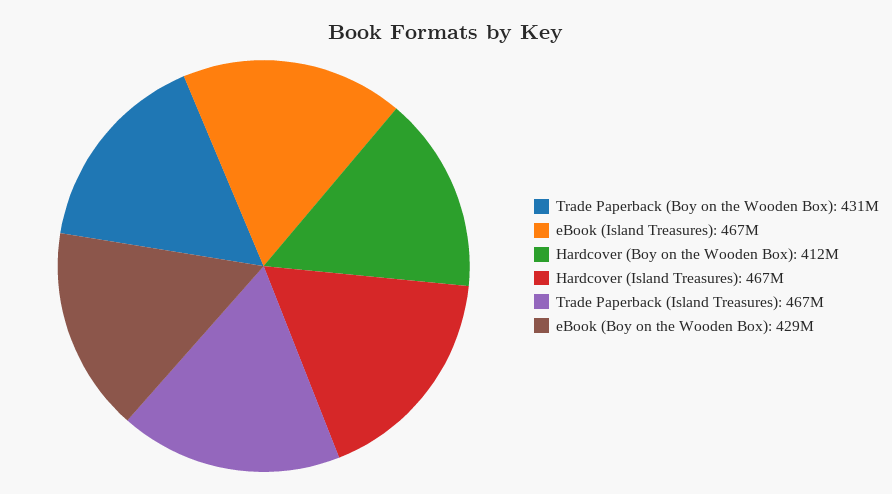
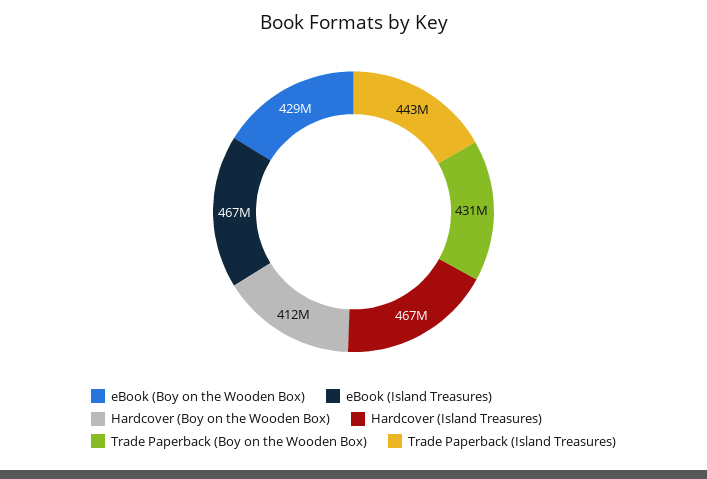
Trade Paperback (Island Treasures): 467000000 -> 443000000

